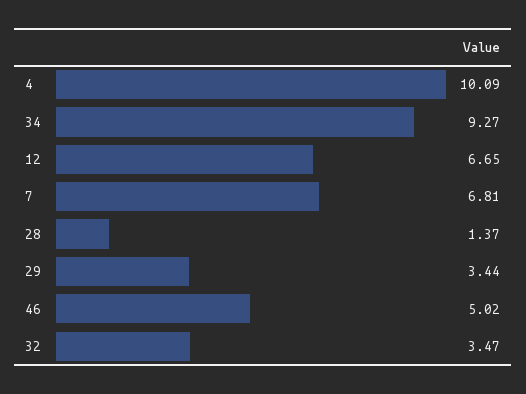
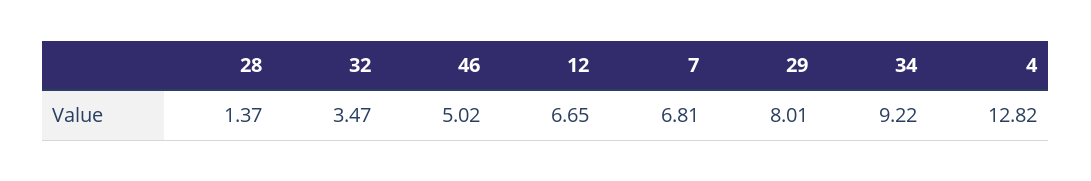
4: 10.09 -> 12.82
34: 9.27 -> 9.22
29: 3.44 -> 8.01

